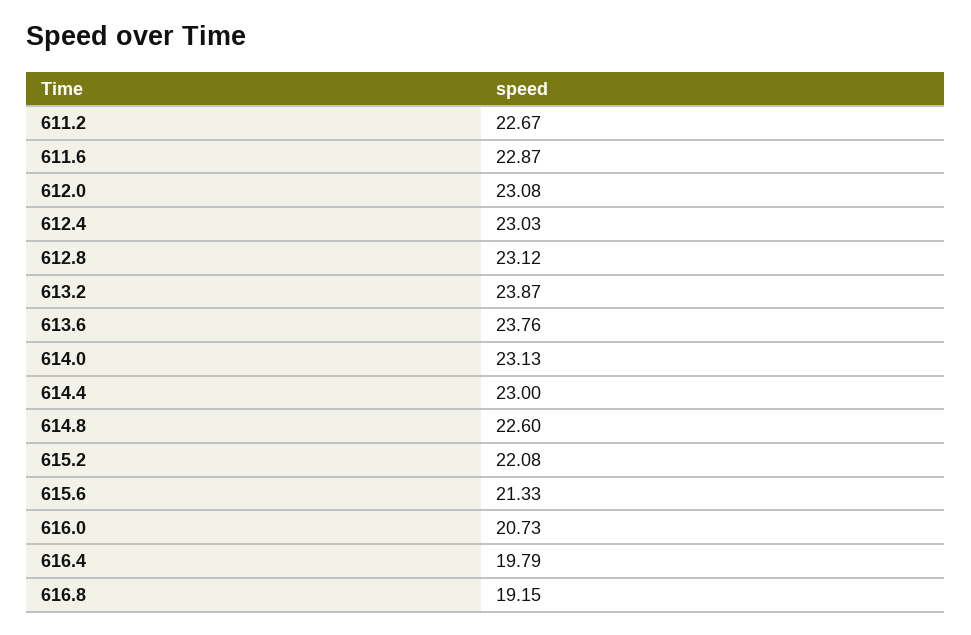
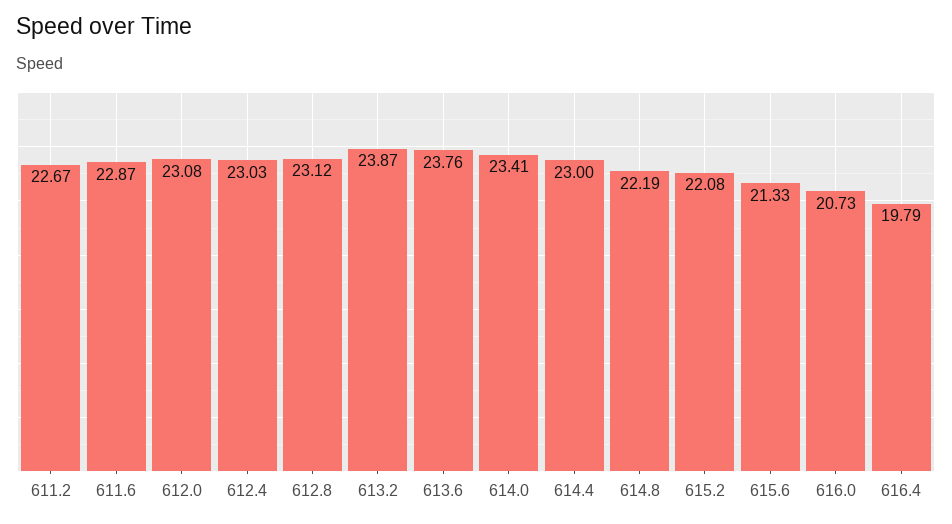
614.0: 23.13 -> 23.41
614.8: 22.6 -> 22.19
616.8: 19.15 -> none

